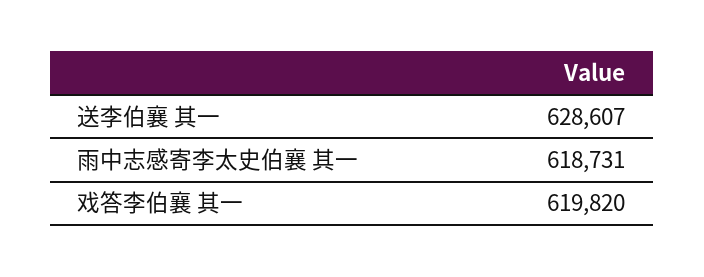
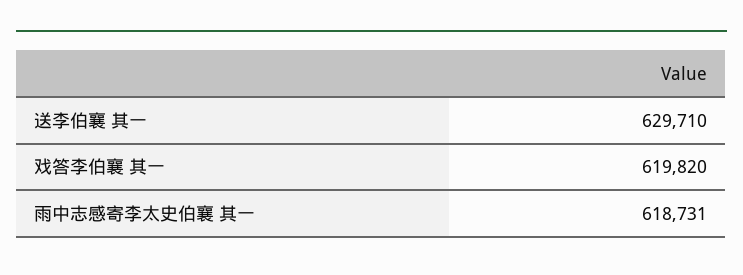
送李伯襄 其一: 628607 -> 629710

